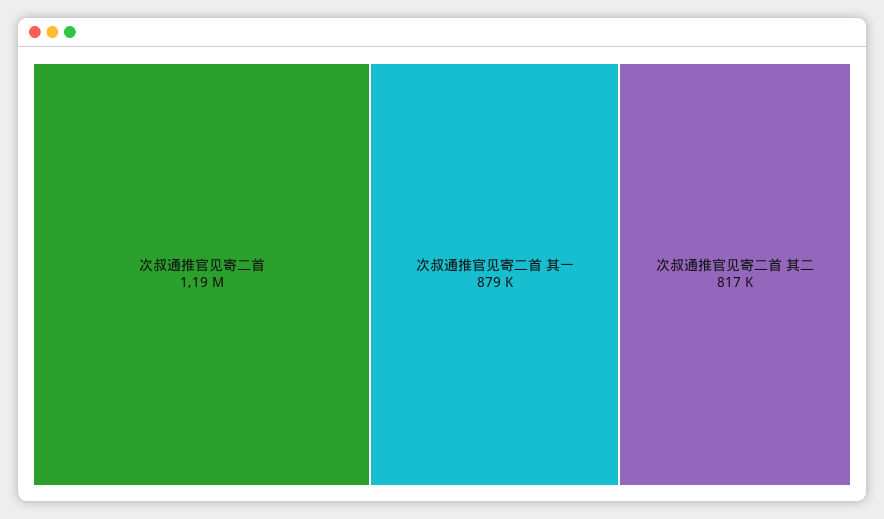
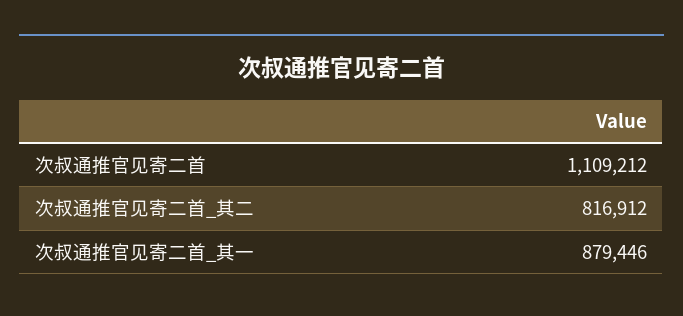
次叔通推官见寄二首: 1190000 -> 1109212

